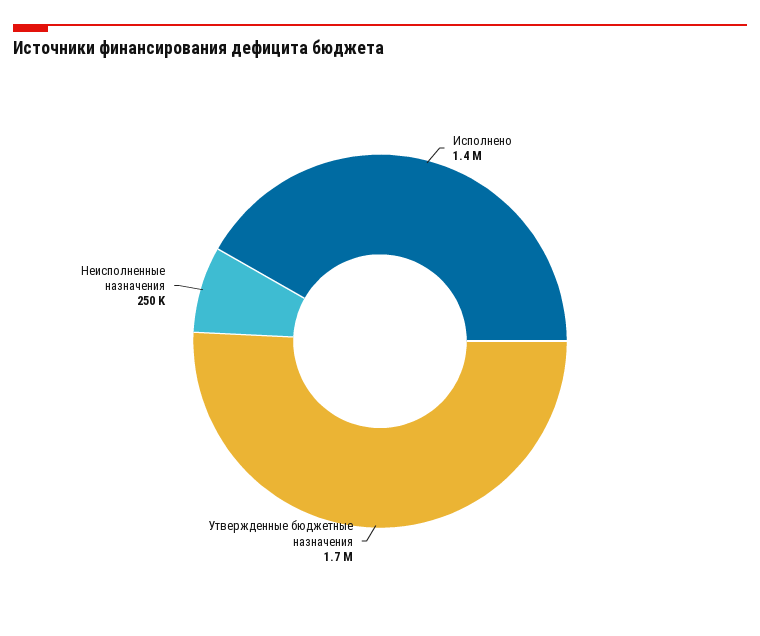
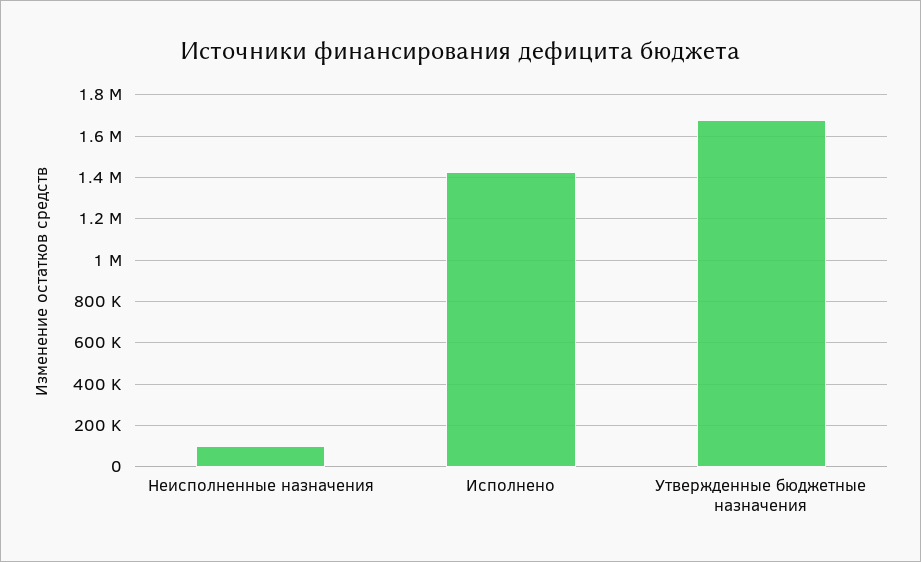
Неисполненные назначения: 250000 -> 100000

